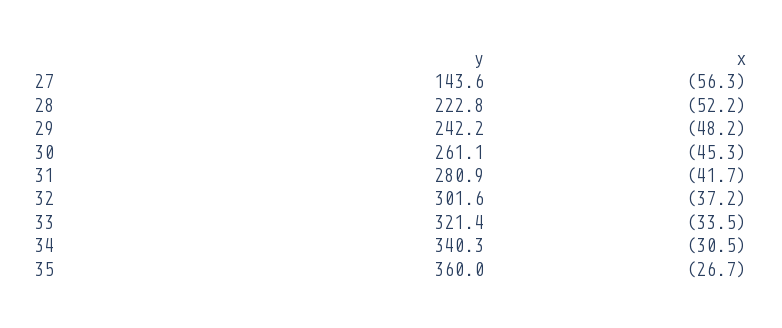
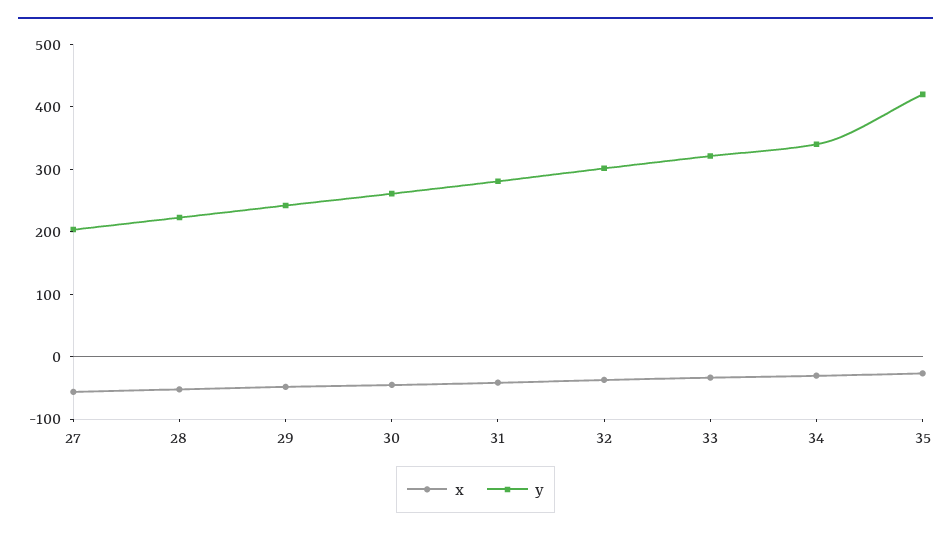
y, 27: 143.6 -> 200
y, 35: 360 -> 420

